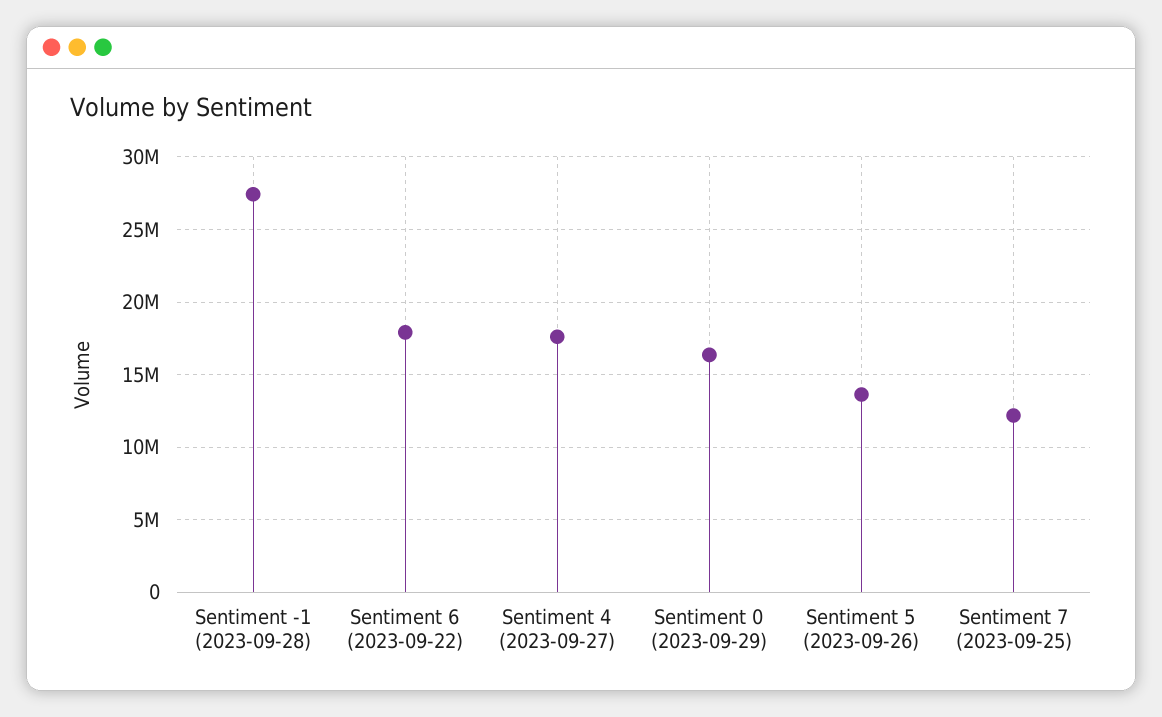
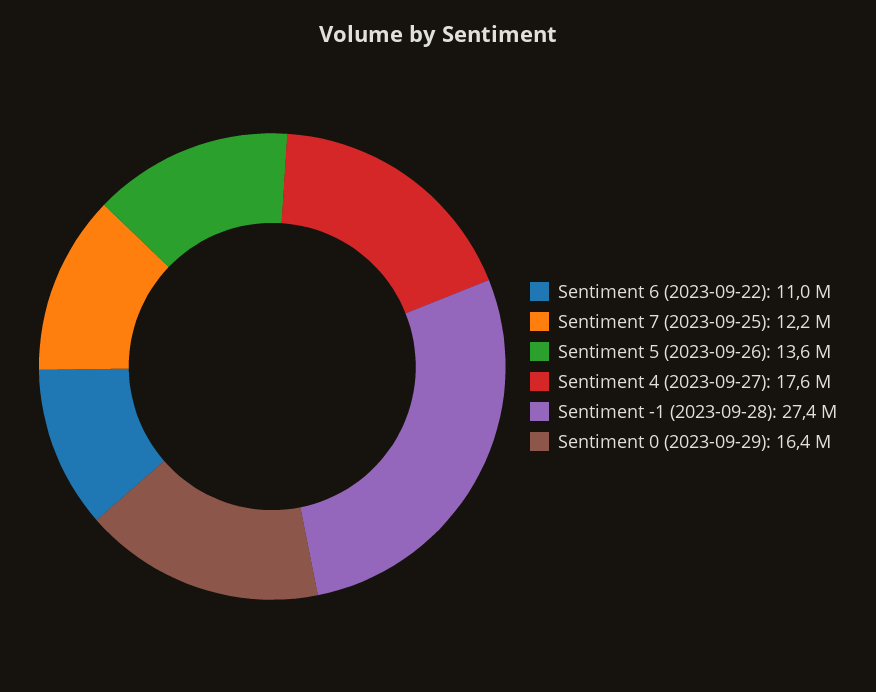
Sentiment 6 (2023-09-22): 18000000 -> 11000000

